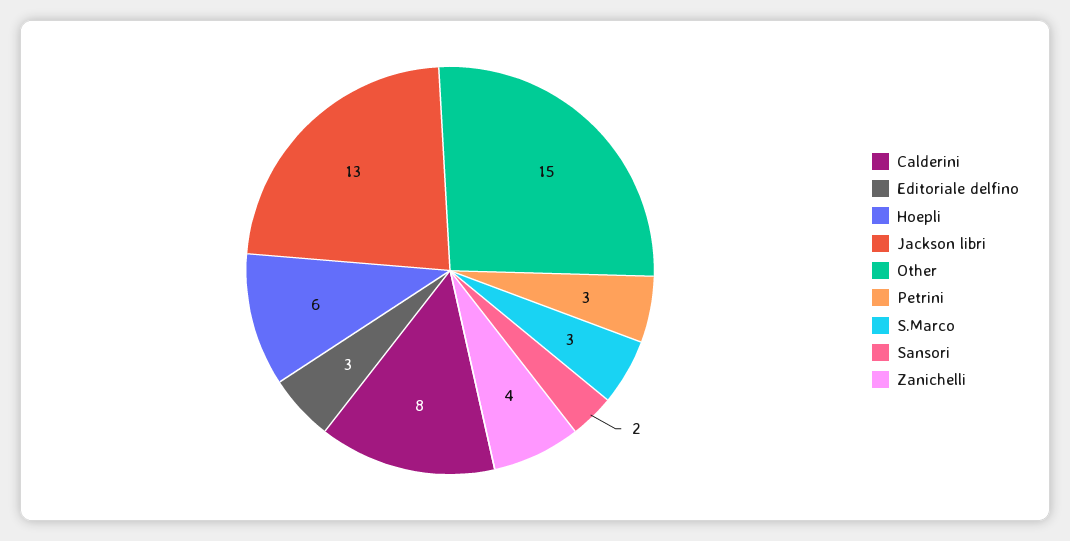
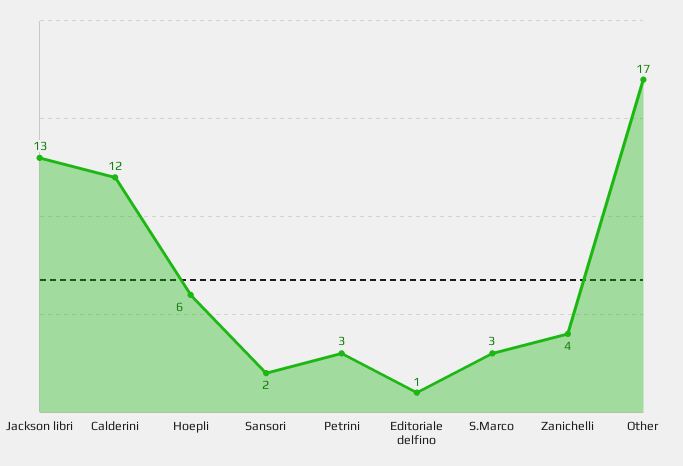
Calderini: 8 -> 12
Editoriale delfino: 3 -> 1
Other: 15 -> 17

